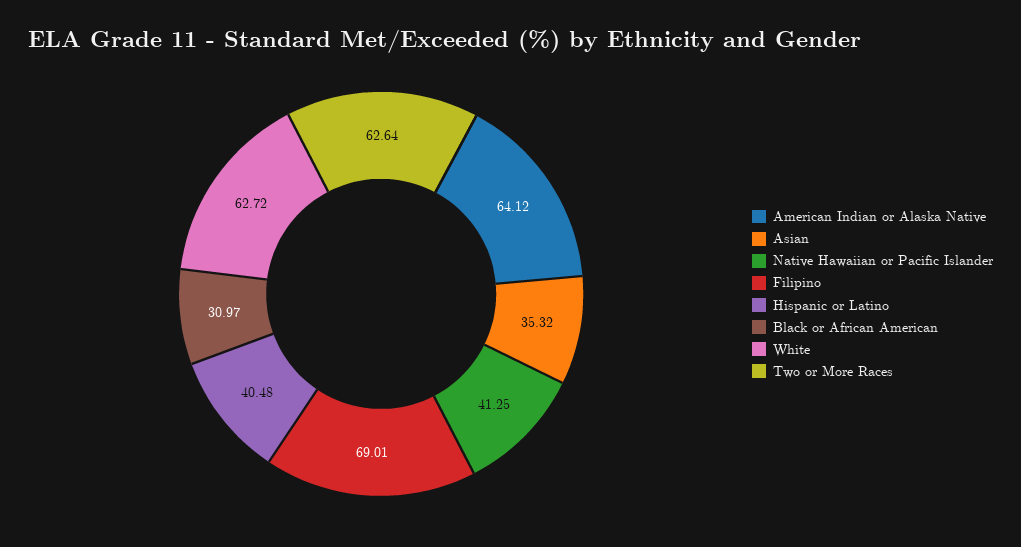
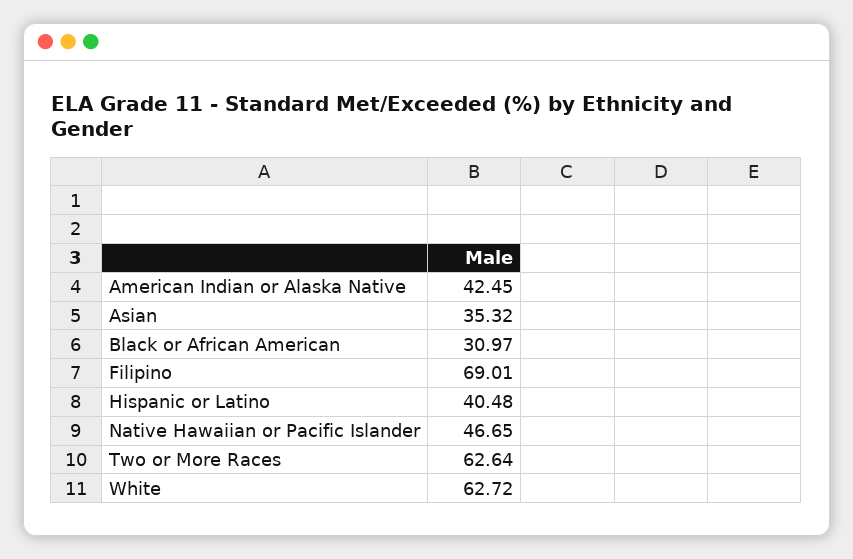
American Indian or Alaska Native: 64.12 -> 42.45
Native Hawaiian or Pacific Islander: 41.25 -> 46.65

